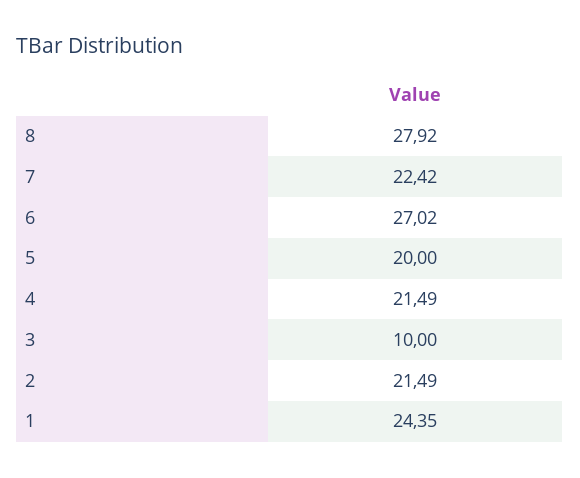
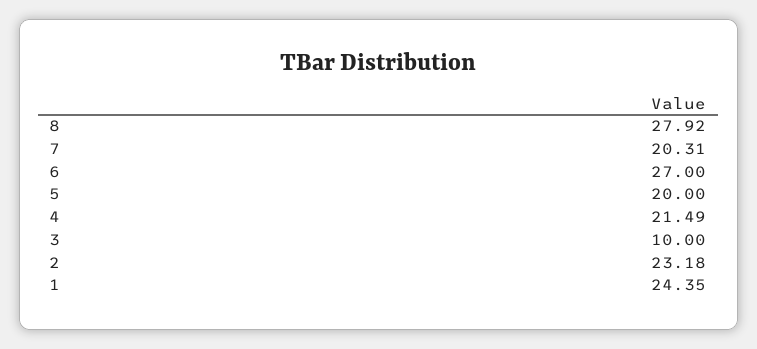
7: 22.42 -> 20.31
6: 27.02 -> 27
2: 21.49 -> 23.18

